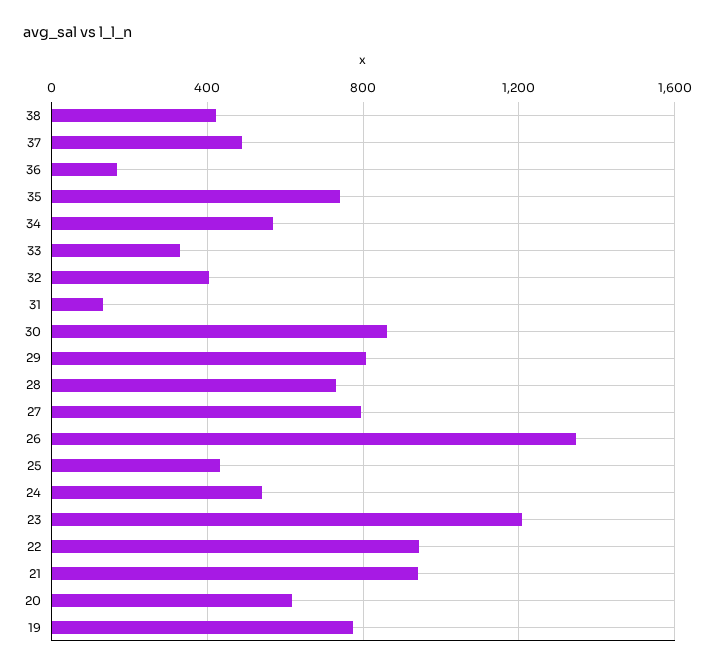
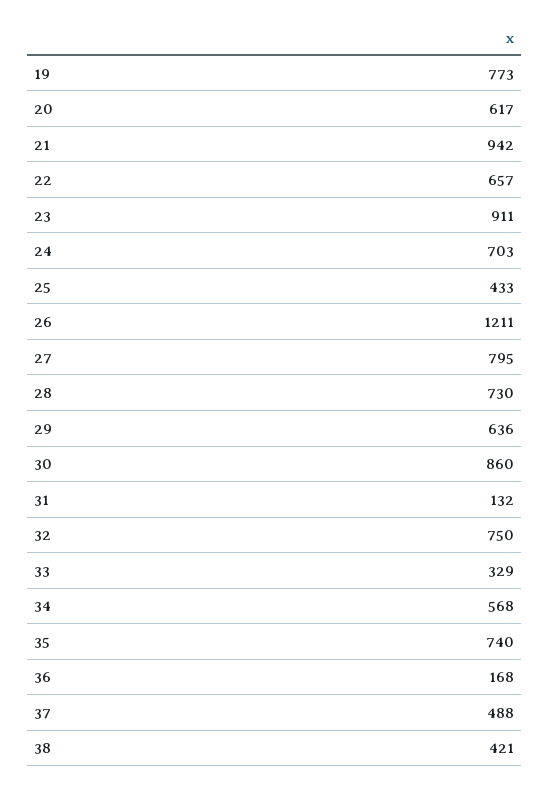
32: 400 -> 750
29: 800 -> 636
26: 1350 -> 1211
24: 550 -> 703
23: 1200 -> 911
22: 950 -> 657

